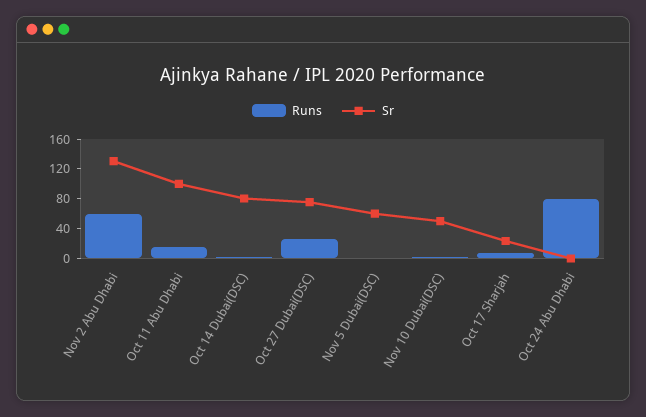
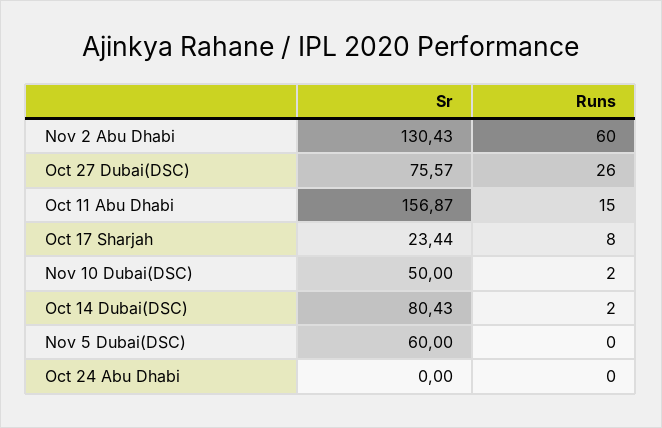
Sr, Oct 11 Abu Dhabi: 100 -> 156.87
Runs, Oct 24 Abu Dhabi: 80 -> 0

